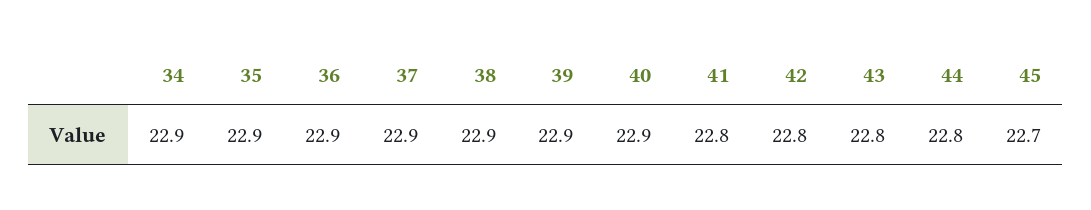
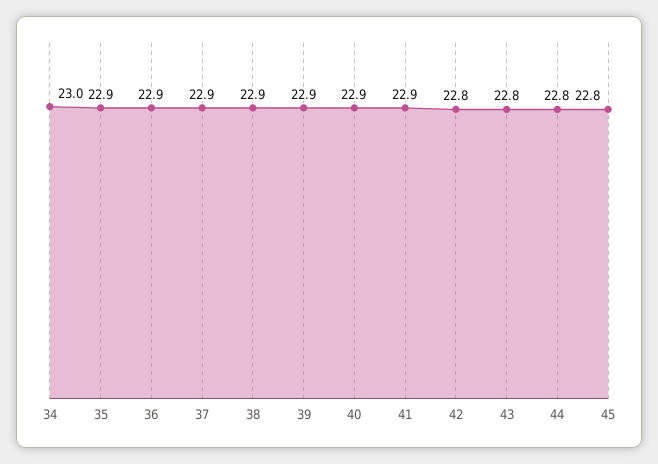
34: 22.9 -> 23
41: 22.8 -> 22.9
45: 22.7 -> 22.8

